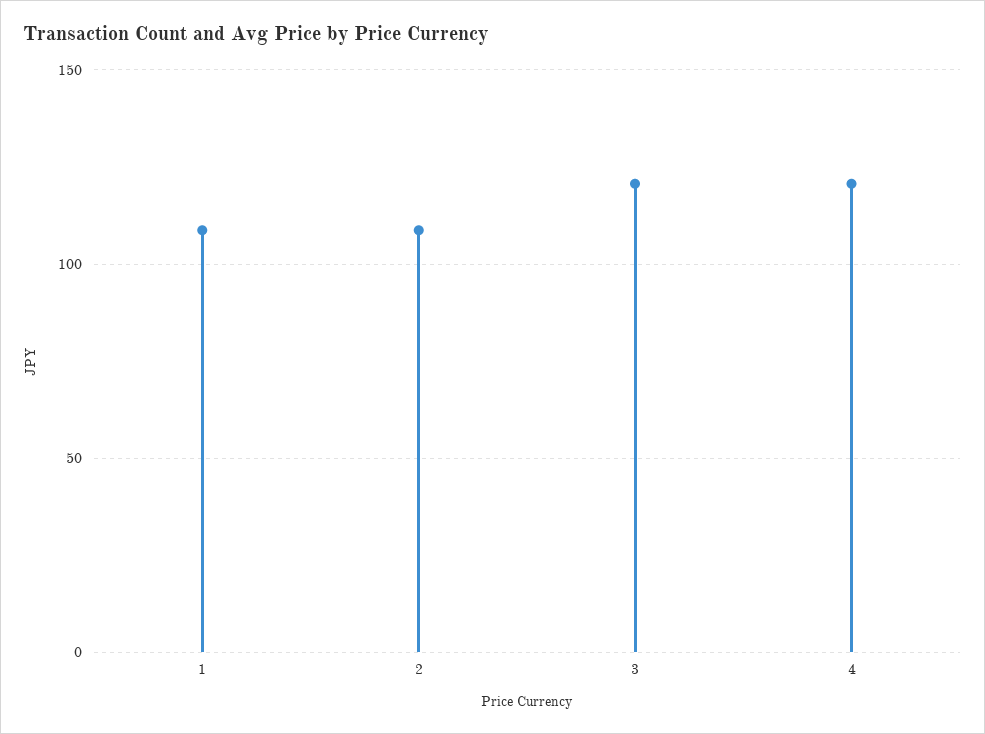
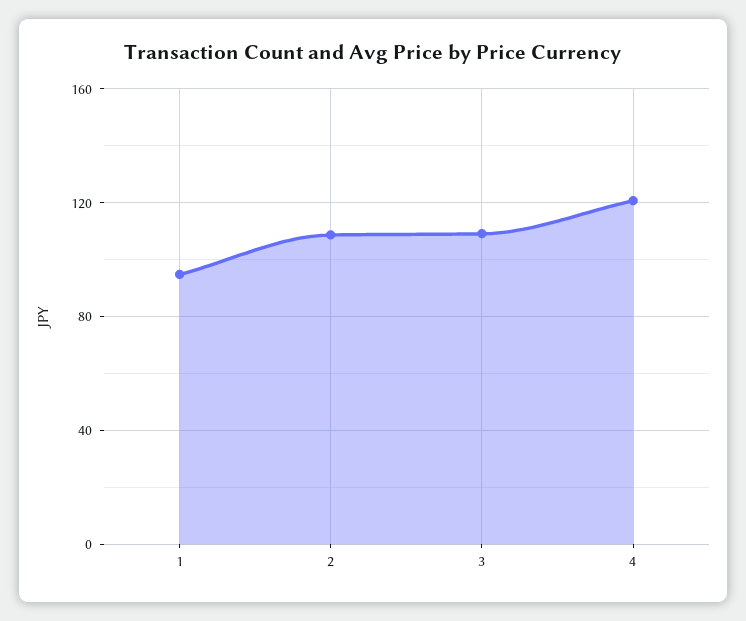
1: 110 -> 95
3: 120 -> 110

